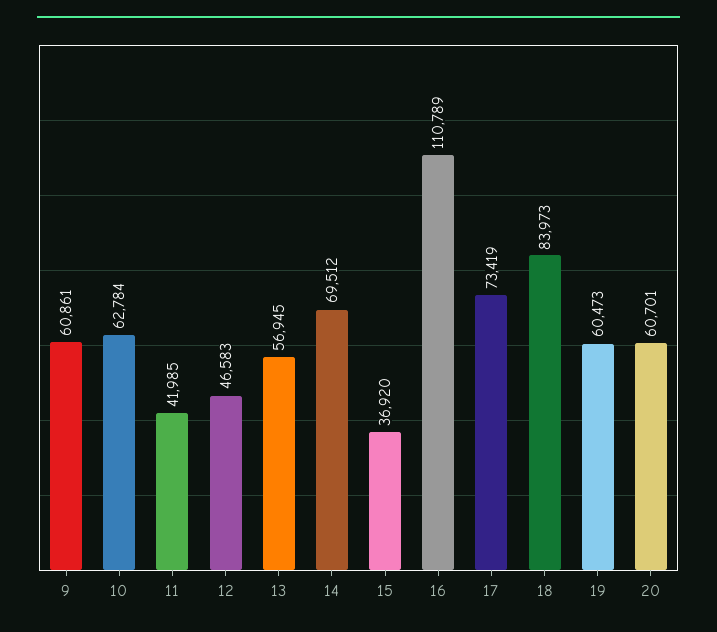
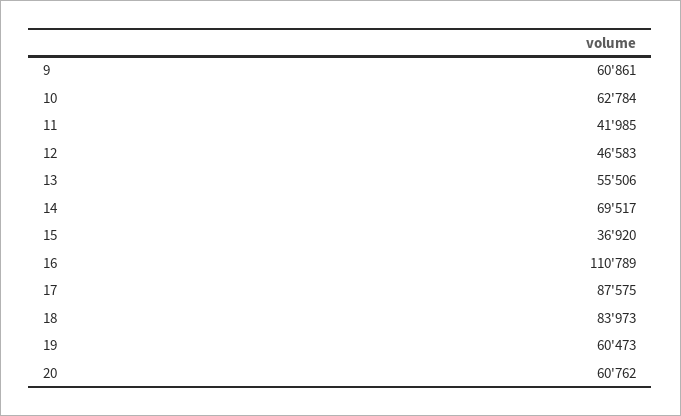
13: 56945 -> 55506
14: 69512 -> 69517
17: 73419 -> 87575
20: 60701 -> 60762

